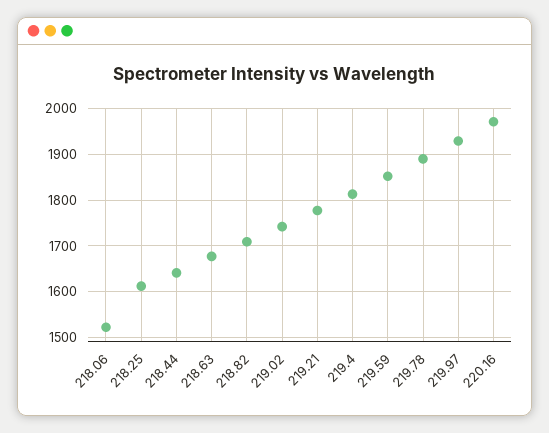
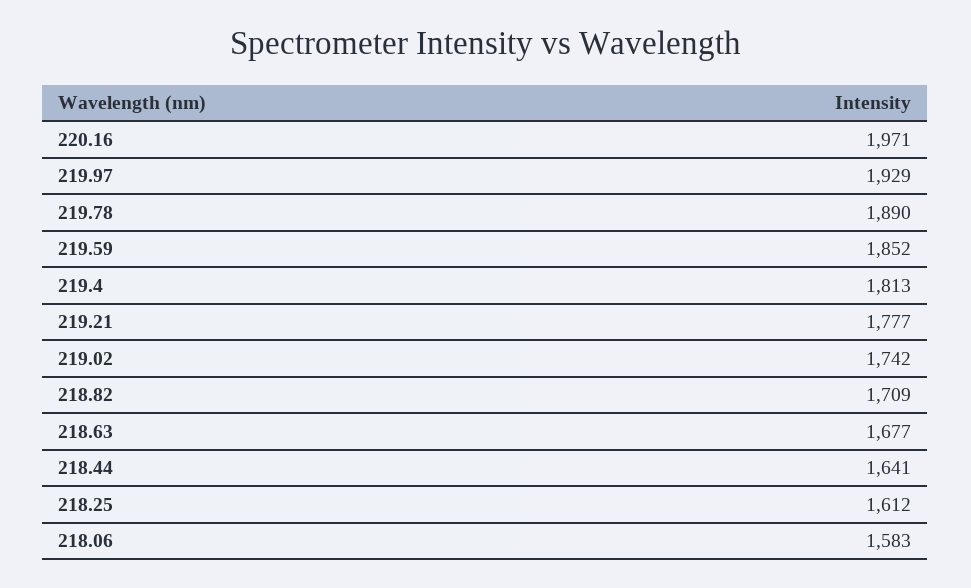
218.06: 1520 -> 1583

